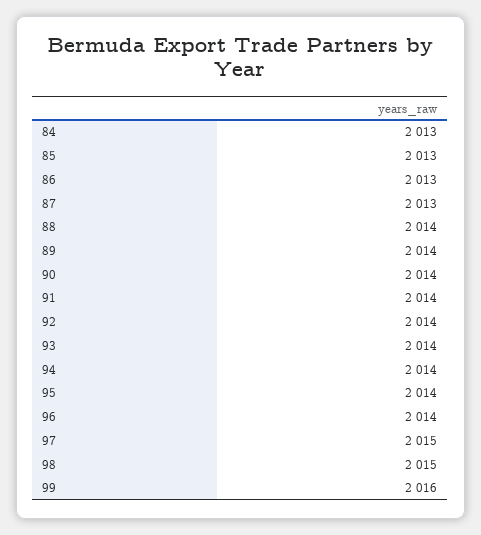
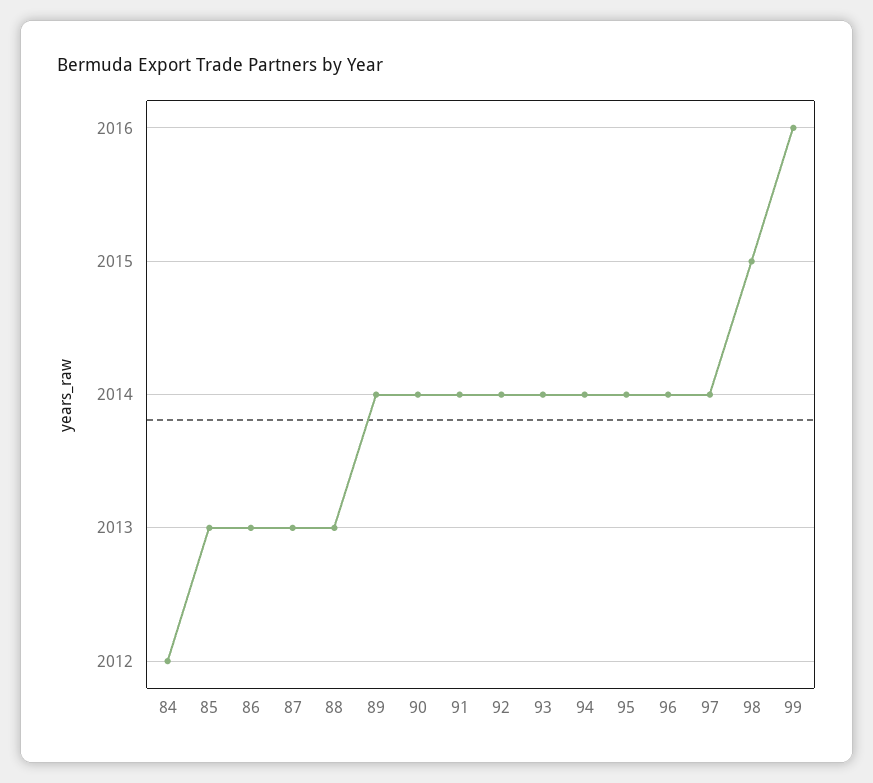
84: 2013 -> 2012
88: 2014 -> 2013
97: 2015 -> 2014

